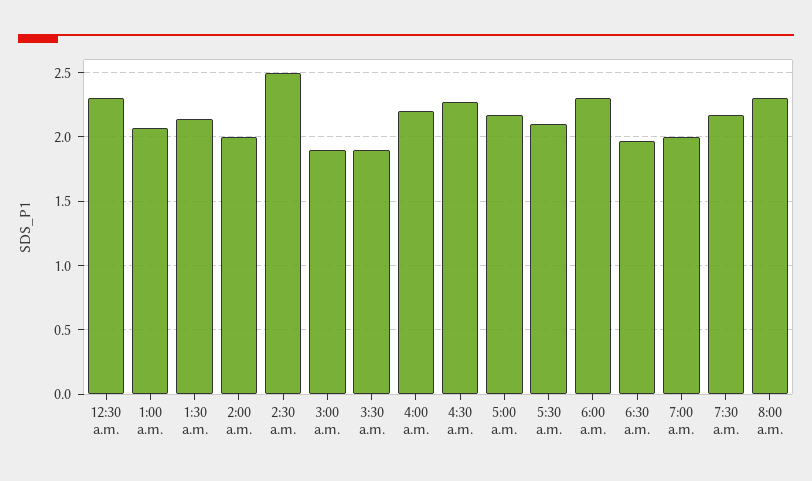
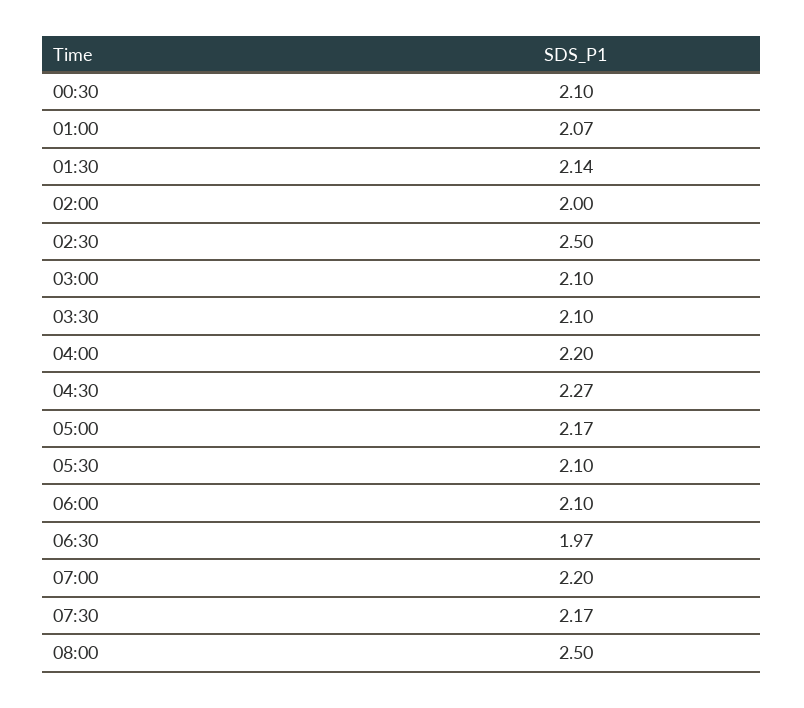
12:30 a.m.: 2.3 -> 2.1
3:00 a.m.: 1.9 -> 2.1
3:30 a.m.: 1.9 -> 2.1
6:00 a.m.: 2.3 -> 2.1
7:00 a.m.: 2 -> 2.2
8:00 a.m.: 2.3 -> 2.5

